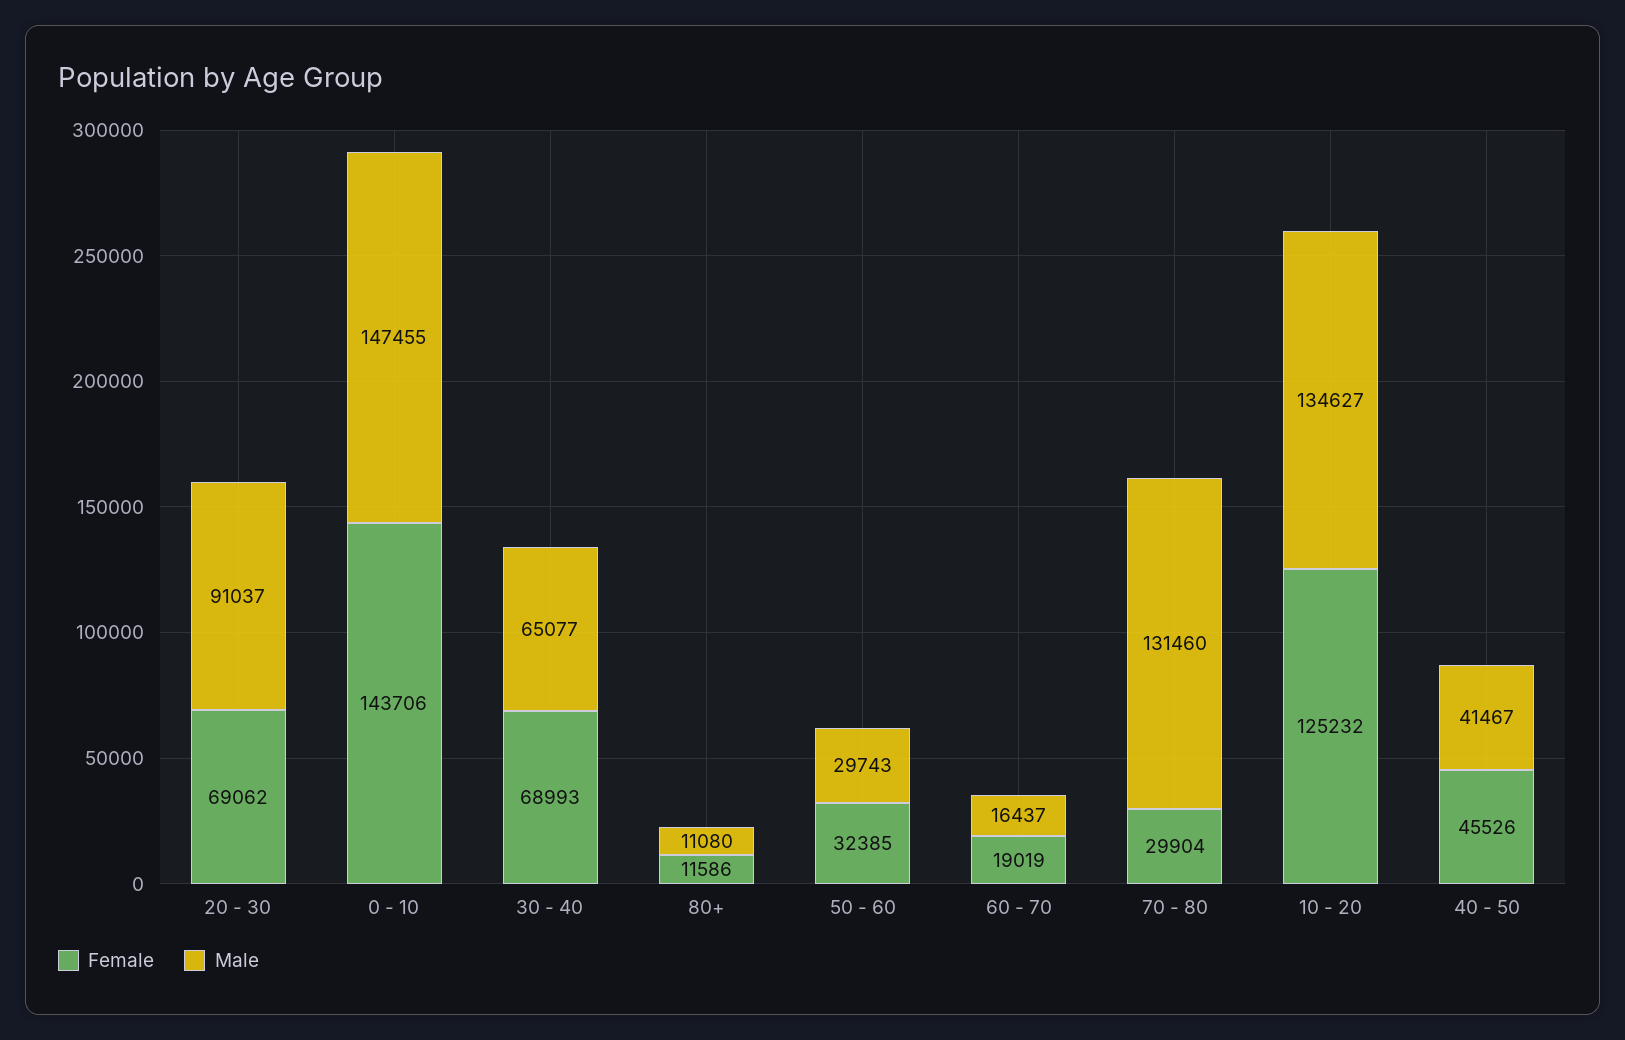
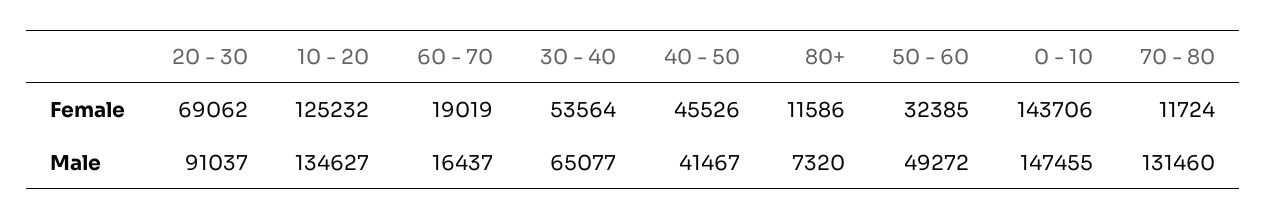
Female, 30 - 40: 68993 -> 53564
Male, 80+: 11080 -> 7320
Male, 50 - 60: 29743 -> 49272
Female, 70 - 80: 29904 -> 11724

